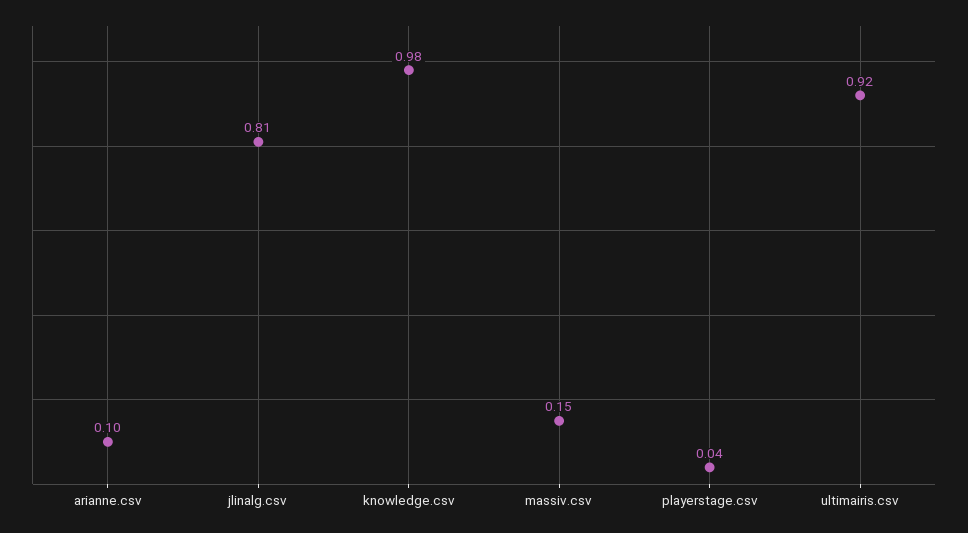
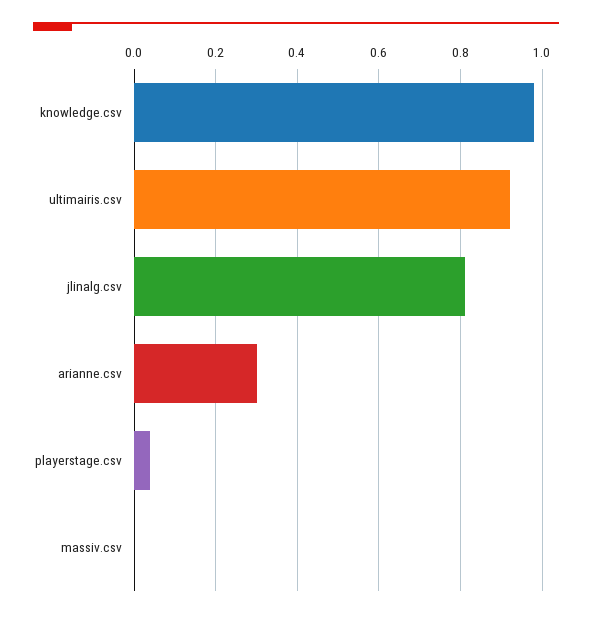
arianne.csv: 0.1 -> 0.3
massiv.csv: 0.15 -> 0

